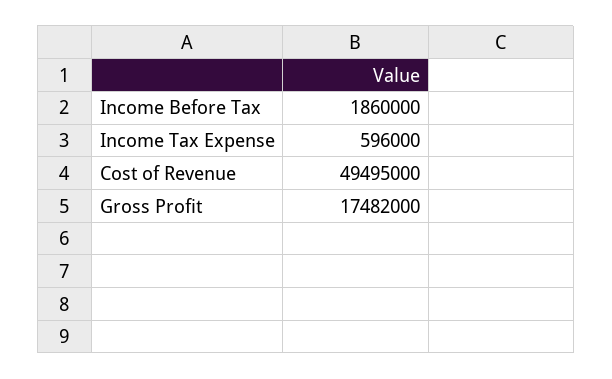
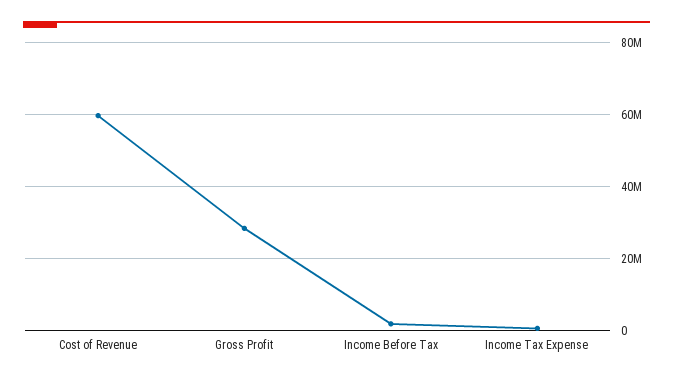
Cost of Revenue: 49495000 -> 60000000
Gross Profit: 17482000 -> 28000000

